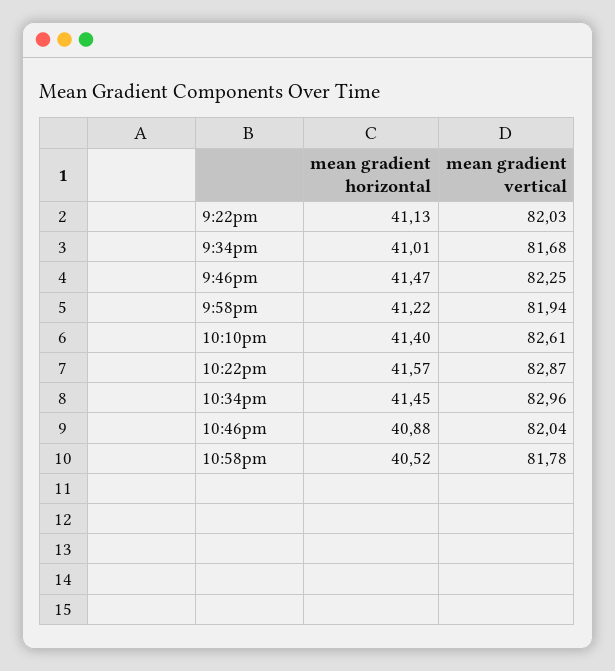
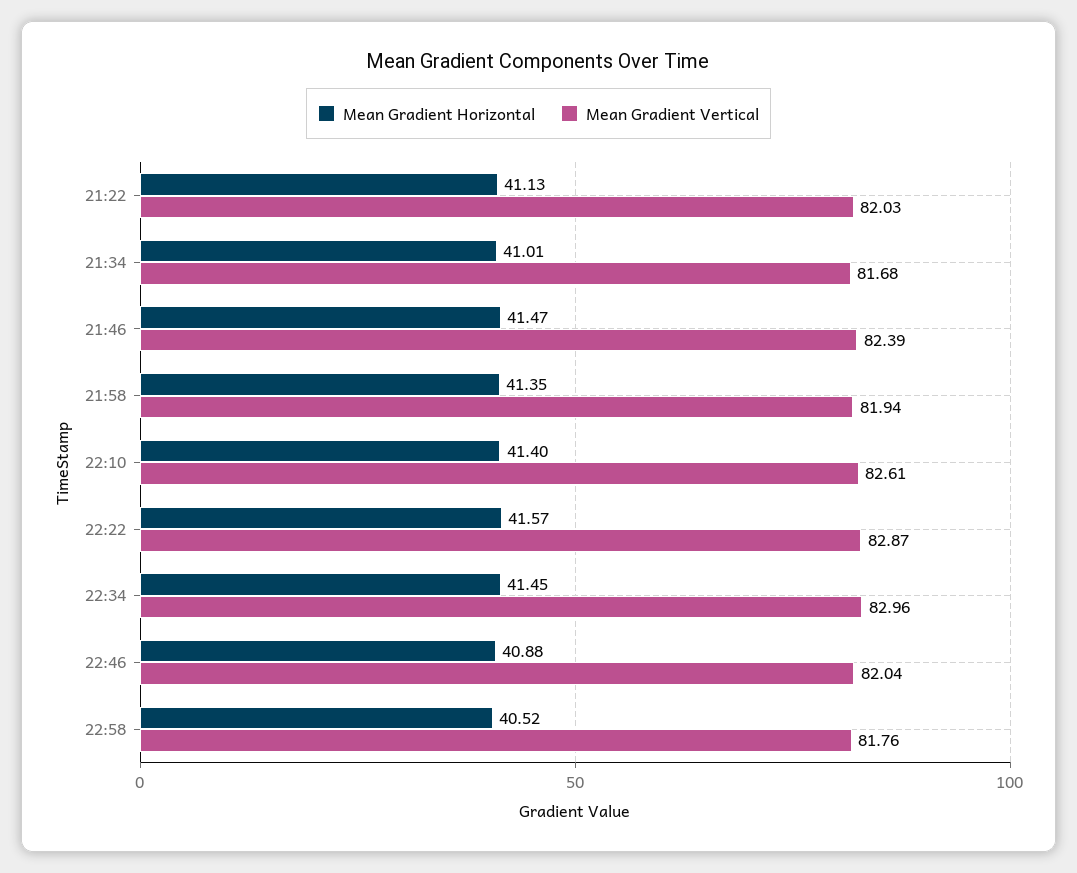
mean gradient vertical, 9:46pm: 82.25 -> 82.39
mean gradient horizontal, 9:58pm: 41.22 -> 41.35
mean gradient vertical, 10:58pm: 81.78 -> 81.76

